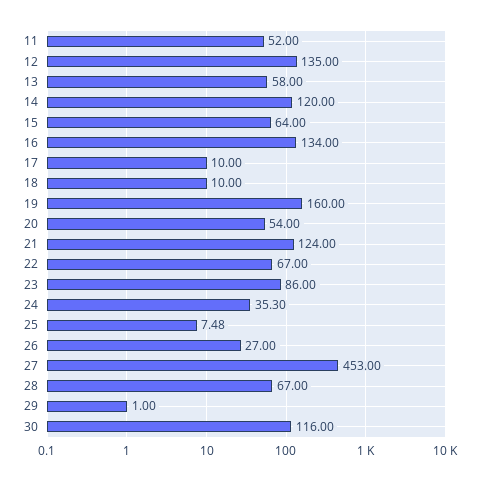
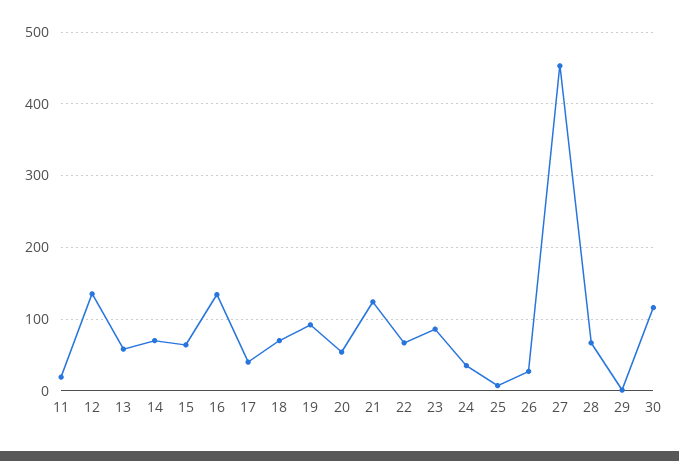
11: 52 -> 20
14: 120 -> 70
17: 10 -> 40
18: 10 -> 70
19: 160 -> 90

